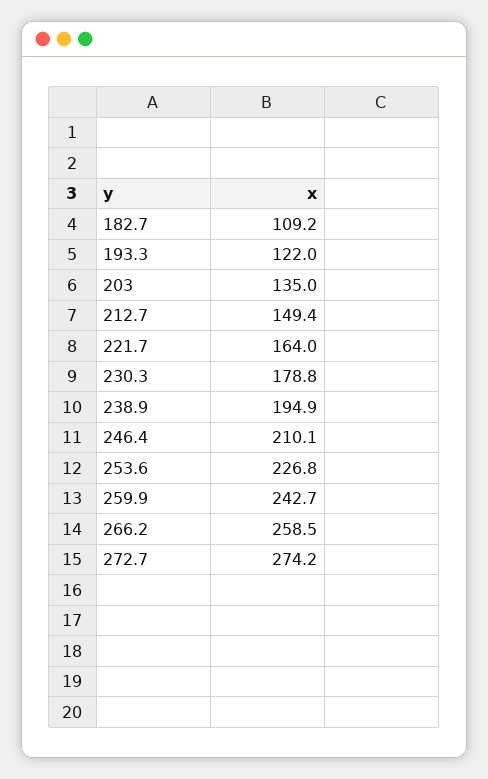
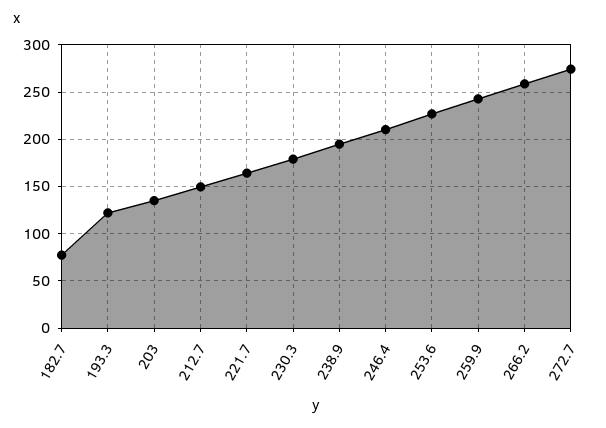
182.7: 109.2 -> 80

